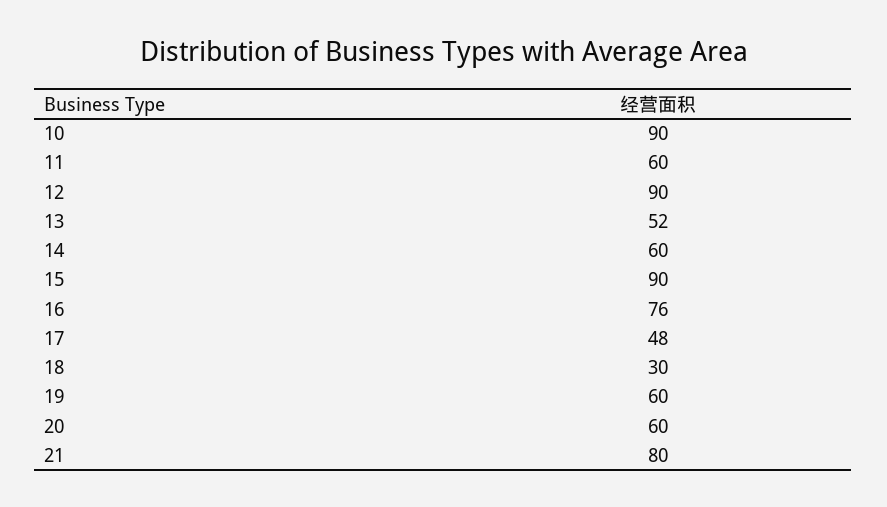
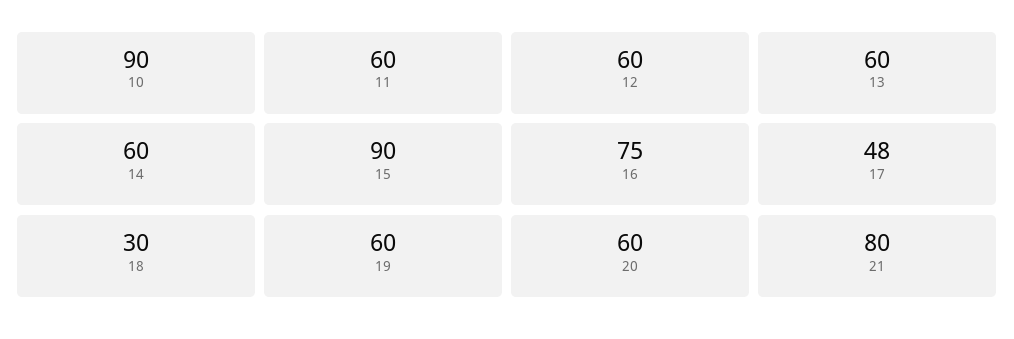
12: 90 -> 60
13: 52 -> 60
16: 76 -> 75

